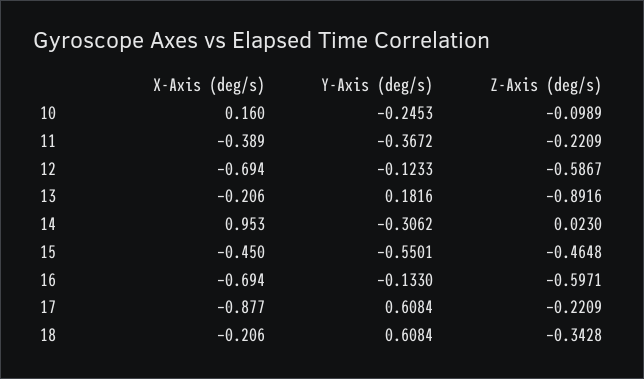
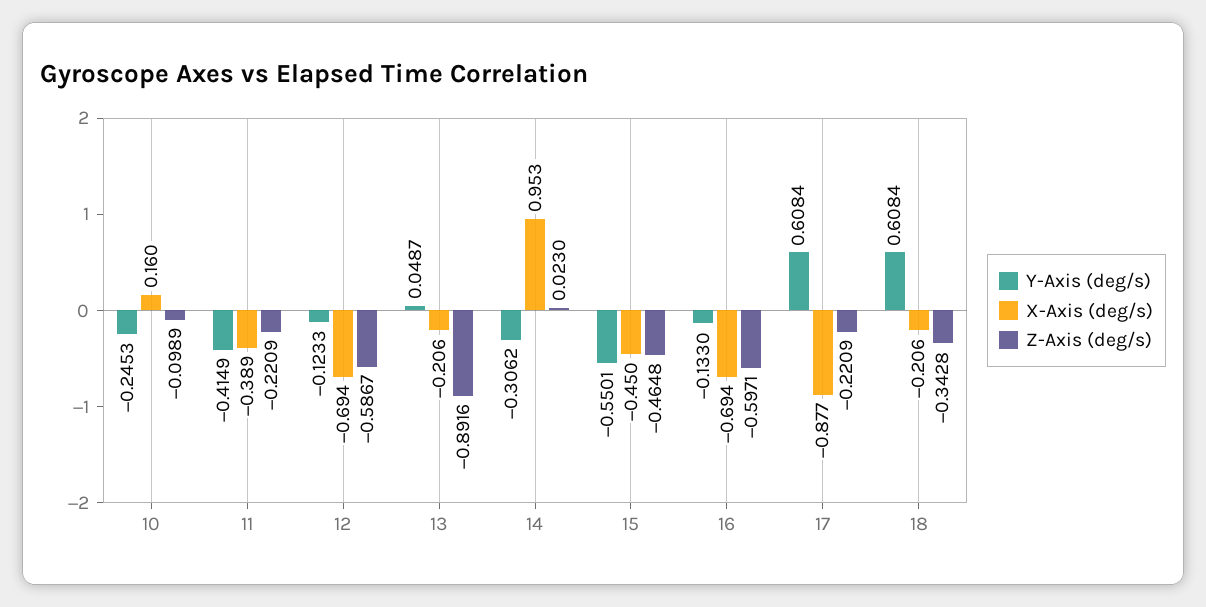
Y-Axis (deg/s), 11: -0.3672 -> -0.4149
Y-Axis (deg/s), 13: 0.1816 -> 0.0487

